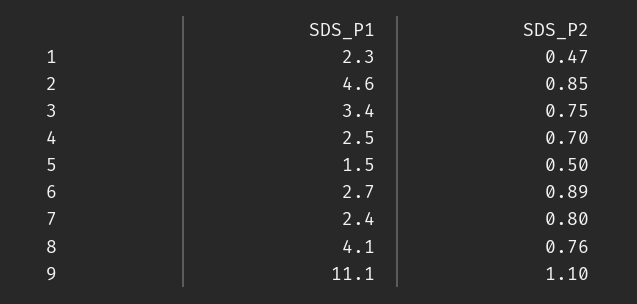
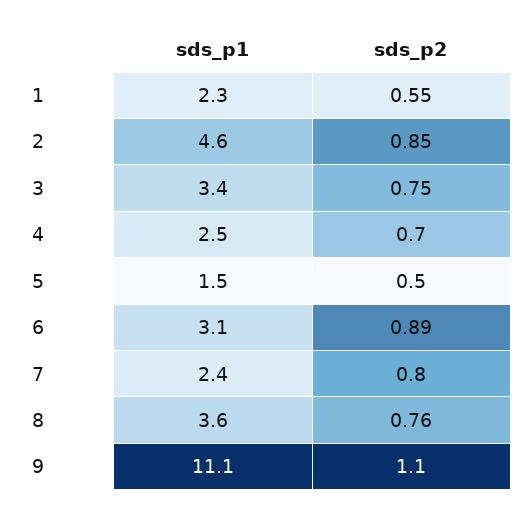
SDS_P2, 1: 0.47 -> 0.55
SDS_P1, 6: 2.7 -> 3.1
SDS_P1, 8: 4.1 -> 3.6

